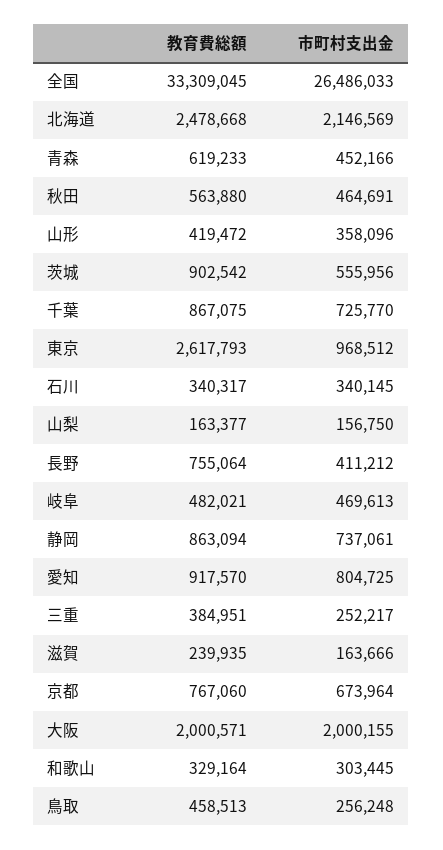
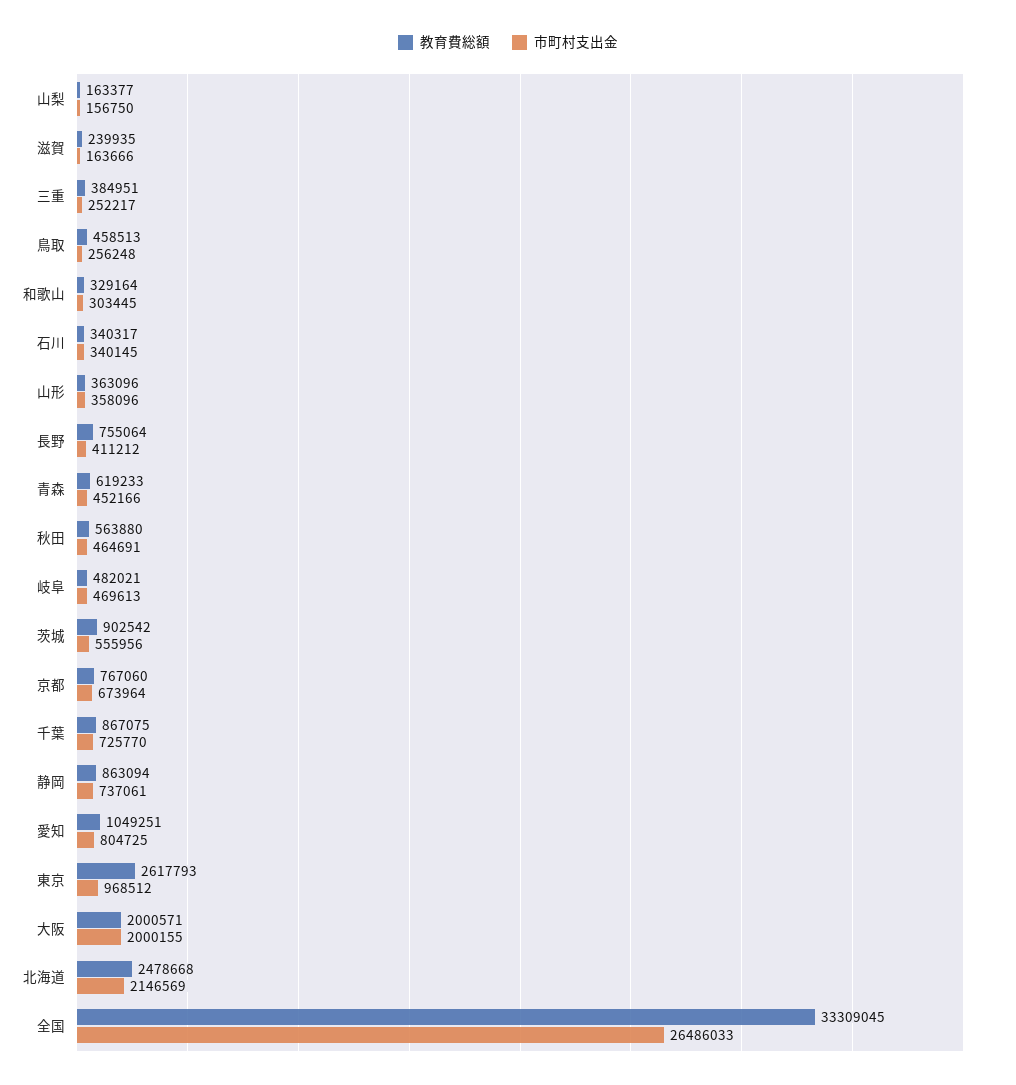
教育費総額, 山形: 419472 -> 363096
教育費総額, 愛知: 917570 -> 1049251

